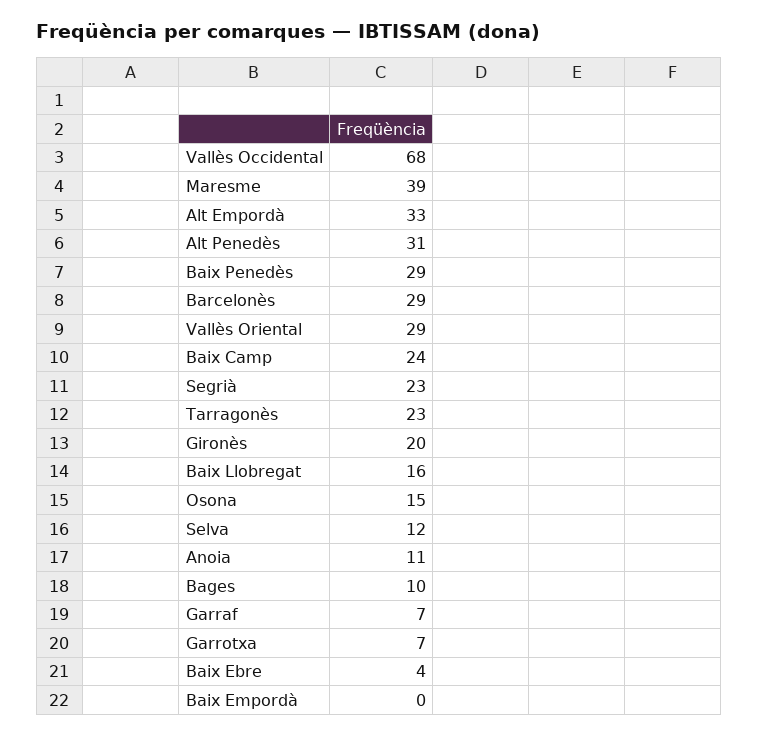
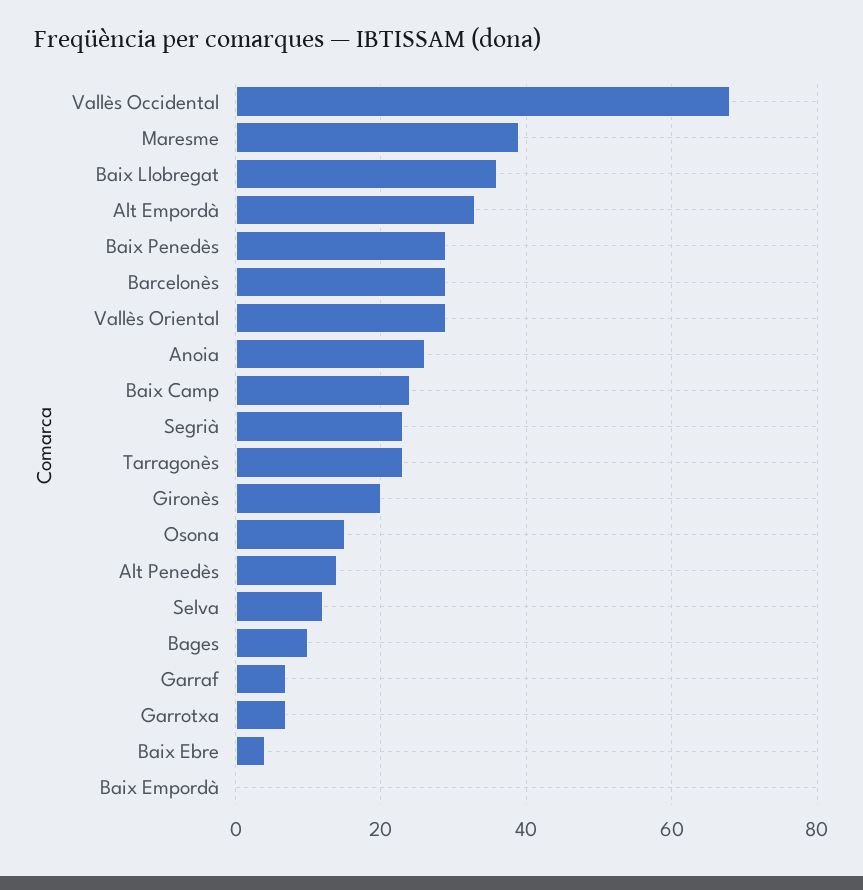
Alt Penedès: 31 -> 15
Baix Llobregat: 16 -> 35
Anoia: 11 -> 25

